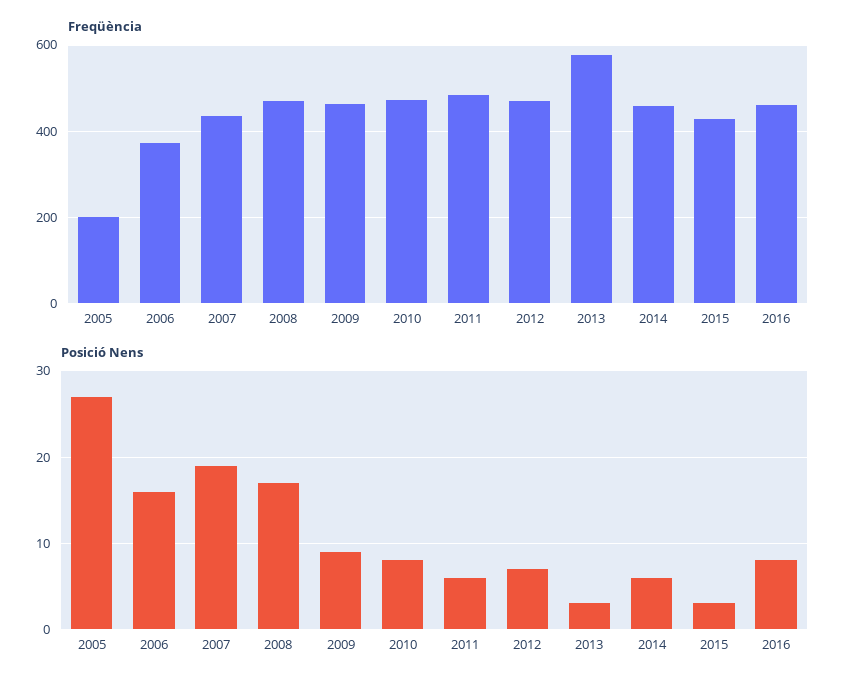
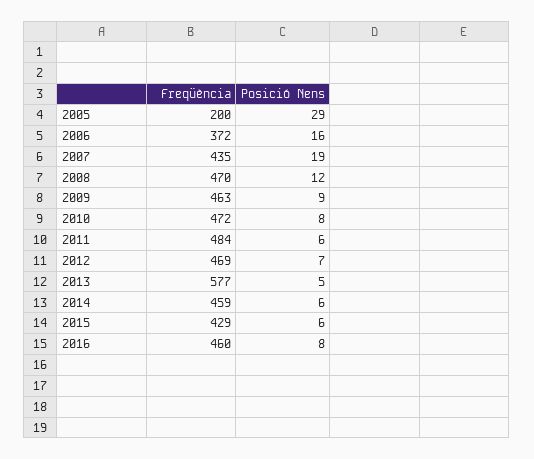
Posició Nens, 2005: 27 -> 29
Posició Nens, 2008: 17 -> 12
Posició Nens, 2013: 3 -> 5
Posició Nens, 2015: 3 -> 6

